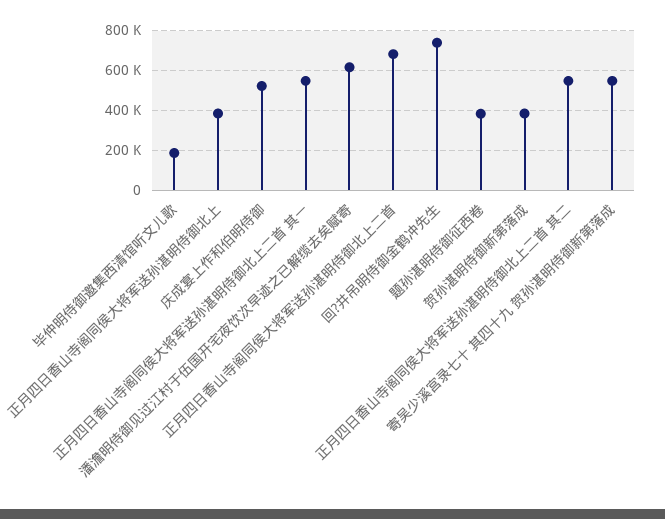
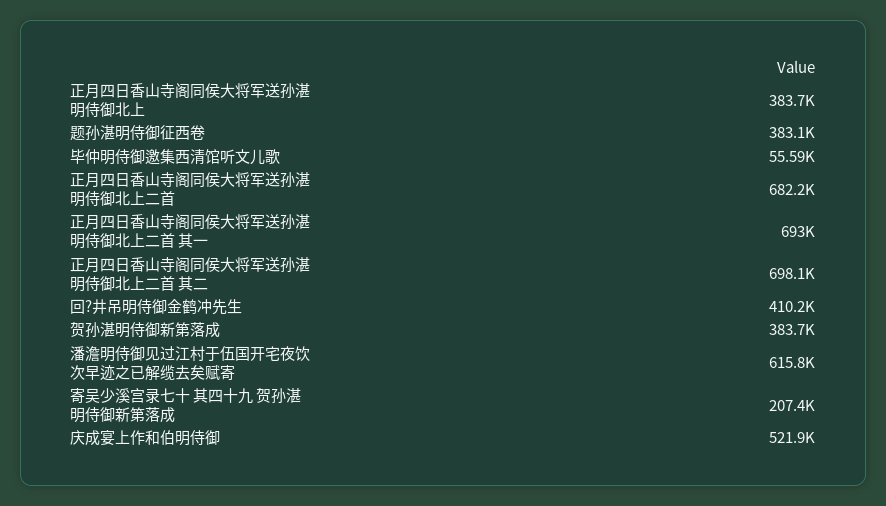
毕仲明侍御邀集西清馆听文儿歌: 200000 -> 55590
正月四日香山寺阁同侯大将军送孙湛明侍御北上二首 其一: 550000 -> 693000
回?井吊明侍御金鹤冲先生: 750000 -> 410200
正月四日香山寺阁同侯大将军送孙湛明侍御北上二首 其二: 550000 -> 698100
寄吴少溪宫录七十 其四十九 贺孙湛明侍御新第落成: 550000 -> 207400

